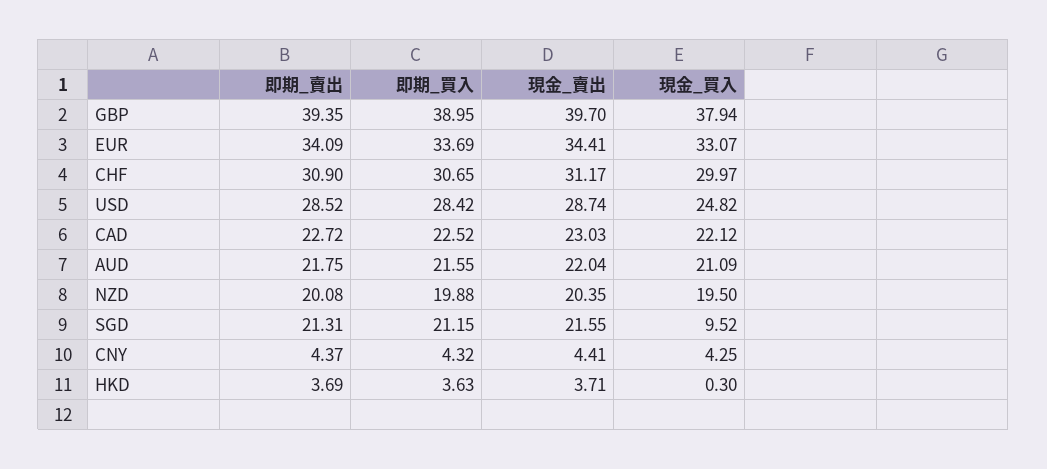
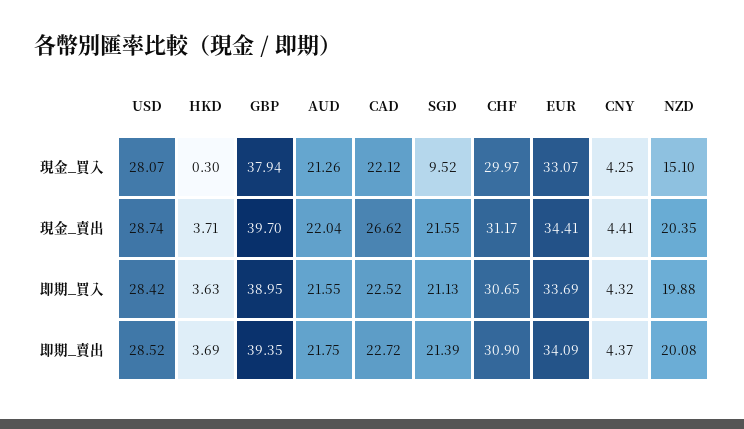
現金_買入, USD: 24.82 -> 28.07
現金_賣出, CAD: 23.03 -> 26.62
現金_買入, AUD: 21.09 -> 21.26
現金_買入, NZD: 19.5 -> 15.1
即期_賣出, SGD: 21.31 -> 21.39
即期_買入, SGD: 21.15 -> 21.13

